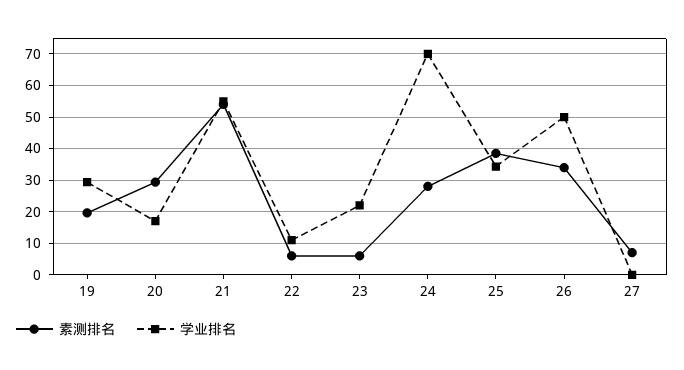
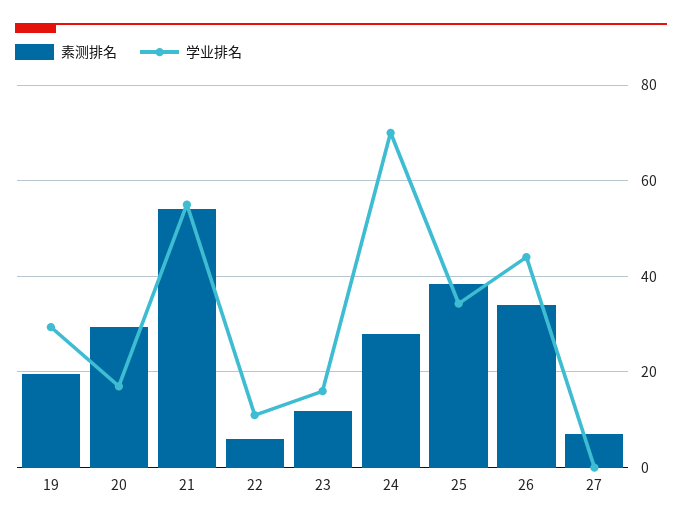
素测排名, 23: 6 -> 12
学业排名, 23: 22 -> 16
学业排名, 26: 50 -> 44

